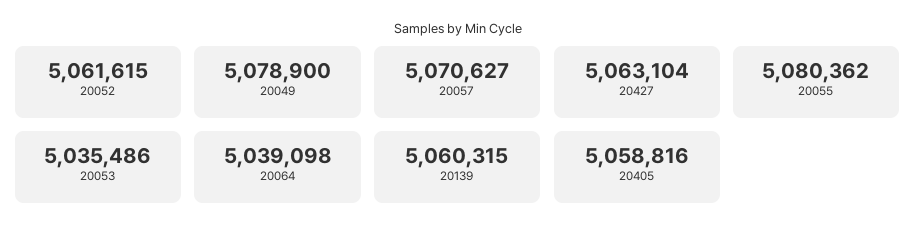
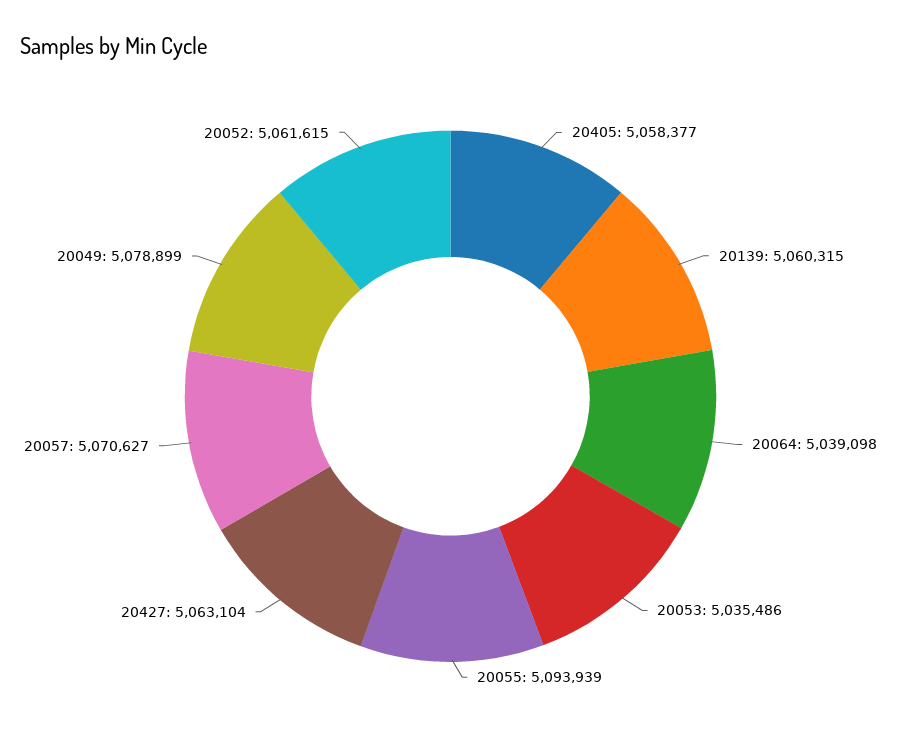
20049: 5078900 -> 5078899
20055: 5080362 -> 5093939
20405: 5058816 -> 5058377

